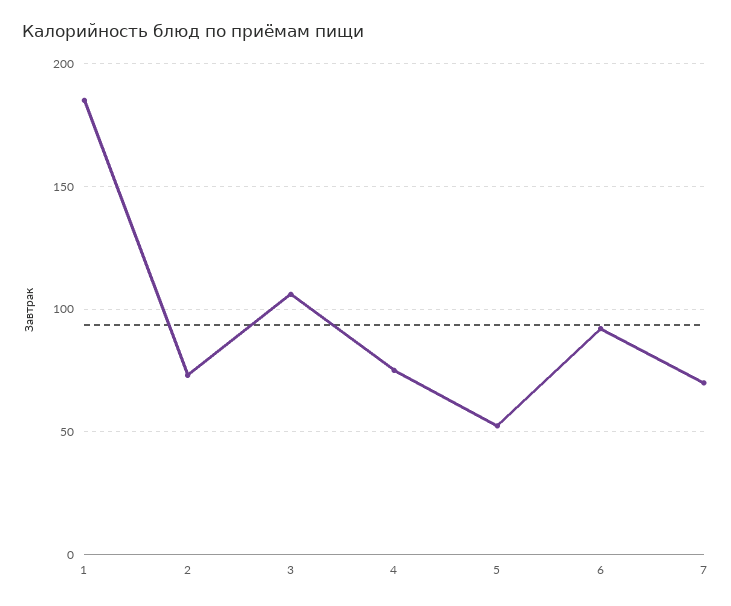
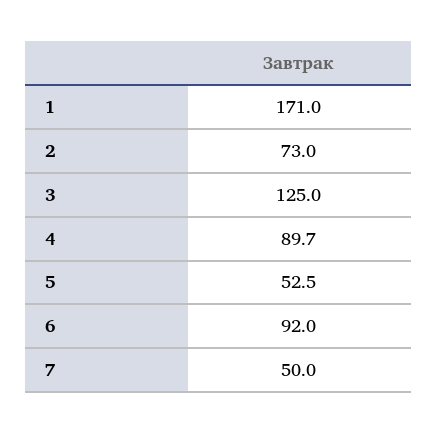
1: 185 -> 171
3: 105 -> 125
4: 75 -> 89.7
7: 70 -> 50

